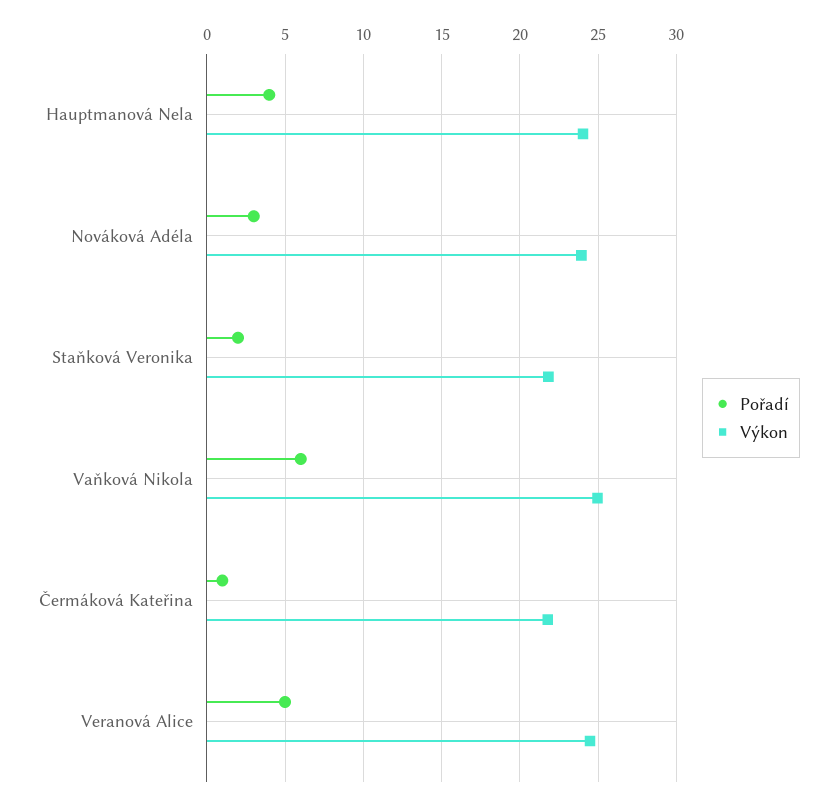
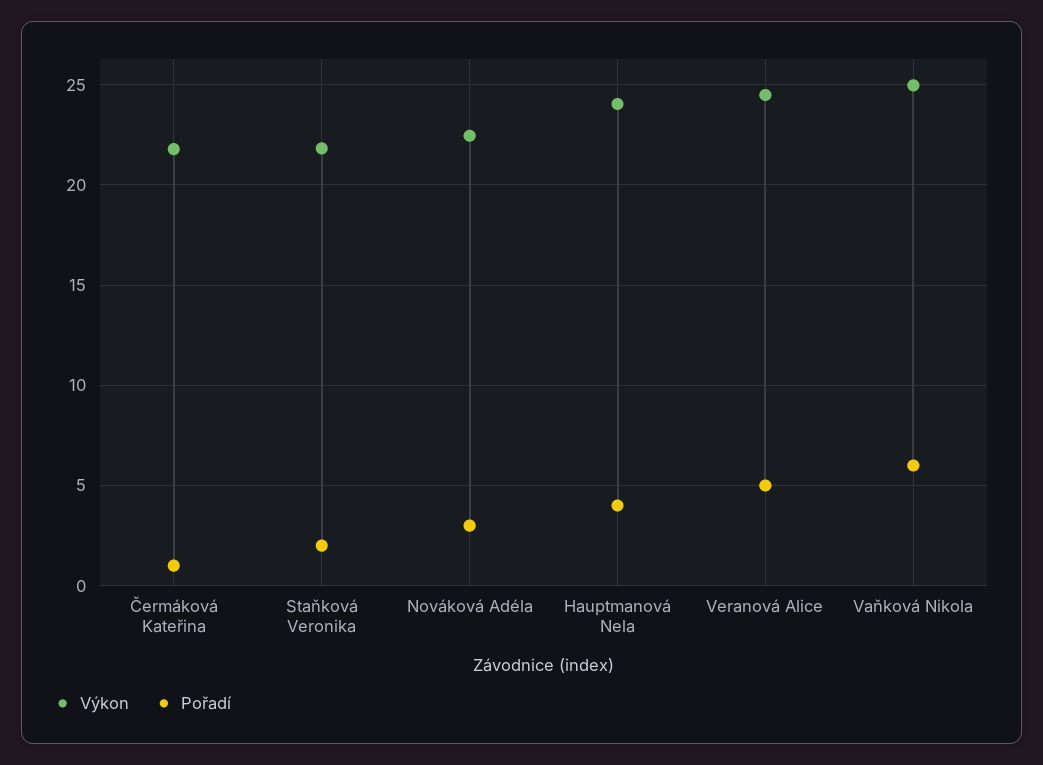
Výkon, Nováková Adéla: 24 -> 22.5

